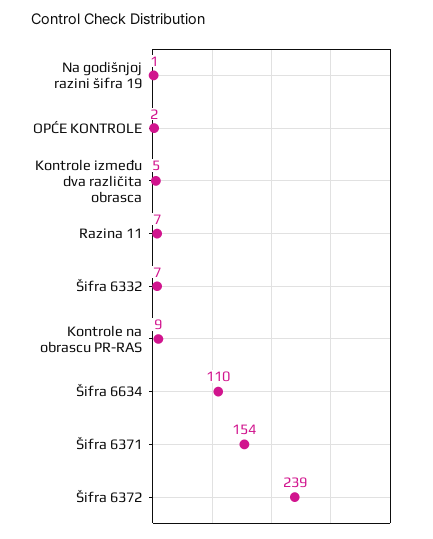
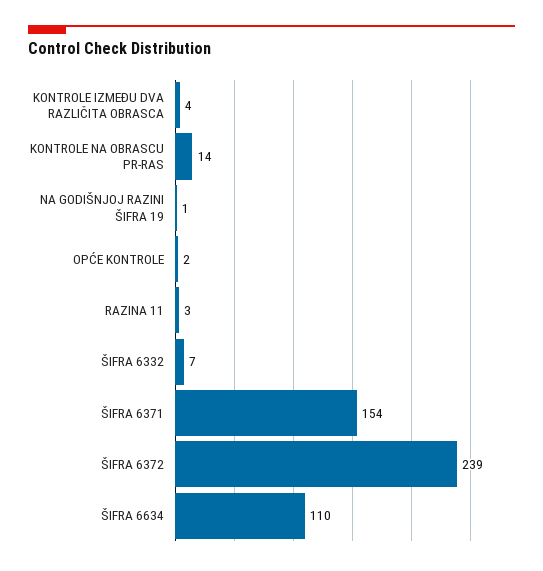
Kontrole između dva različita obrasca: 5 -> 4
Razina 11: 7 -> 3
Kontrole na obrascu PR-RAS: 9 -> 14

